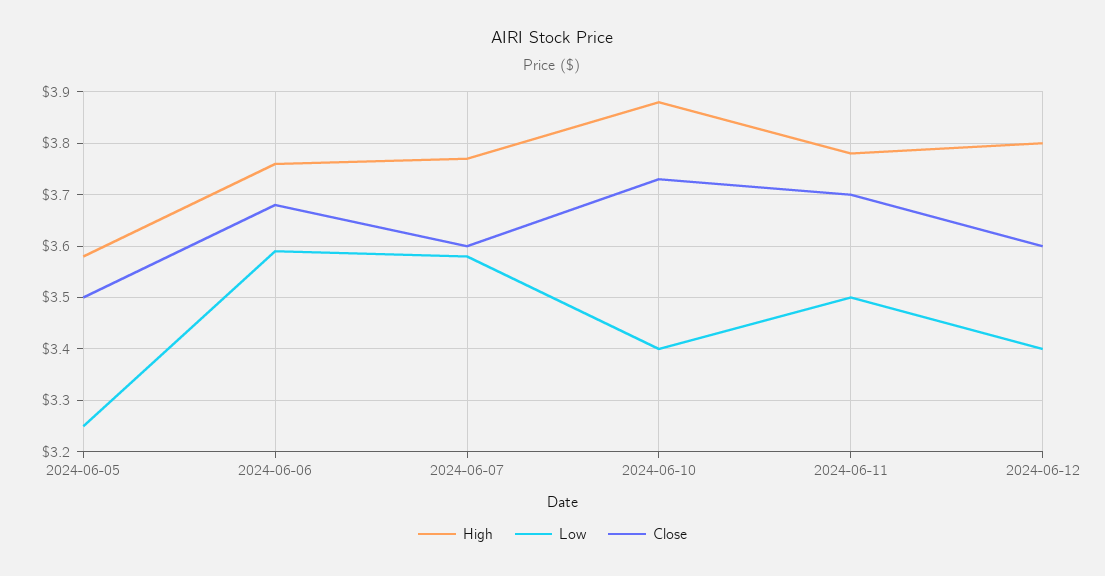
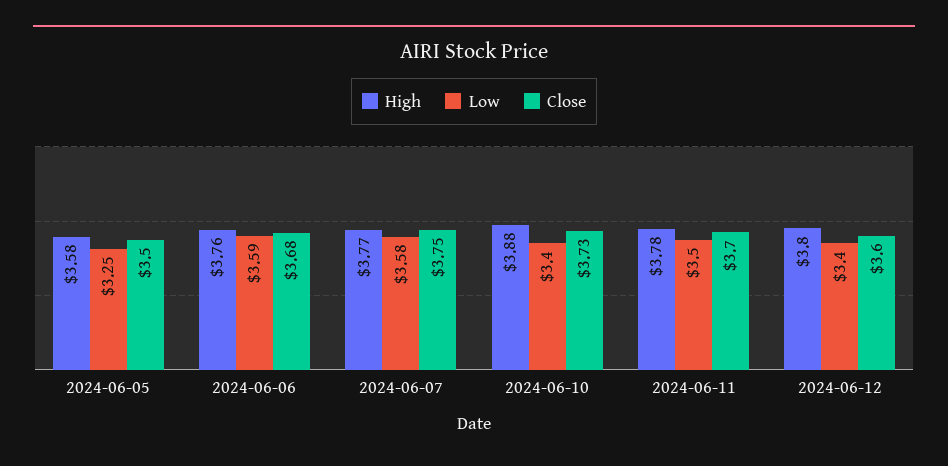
Close, 2024-06-07: 3.6 -> 3.75

